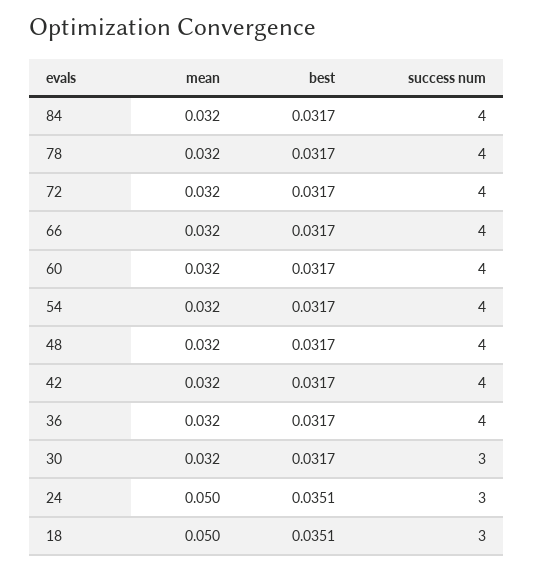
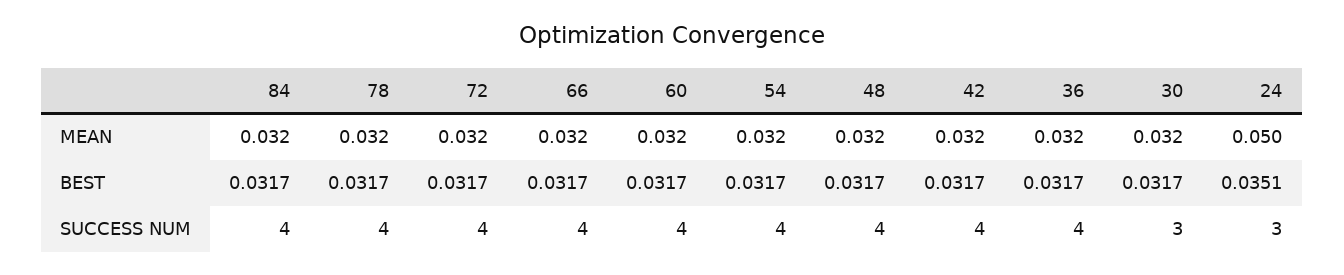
mean, 18: 0.05 -> none
best, 18: 0.0351 -> none
success num, 18: 3 -> none

